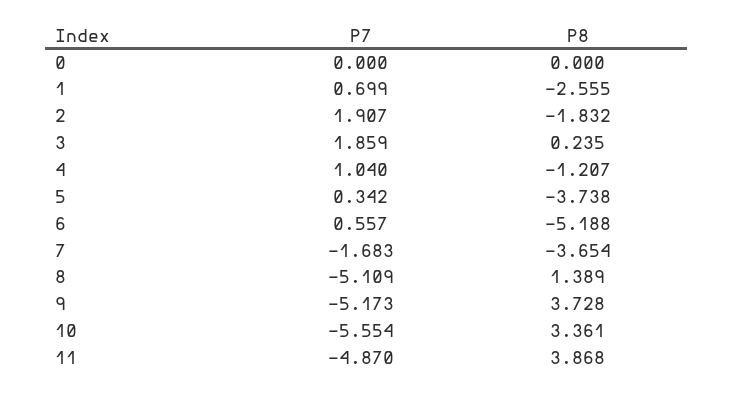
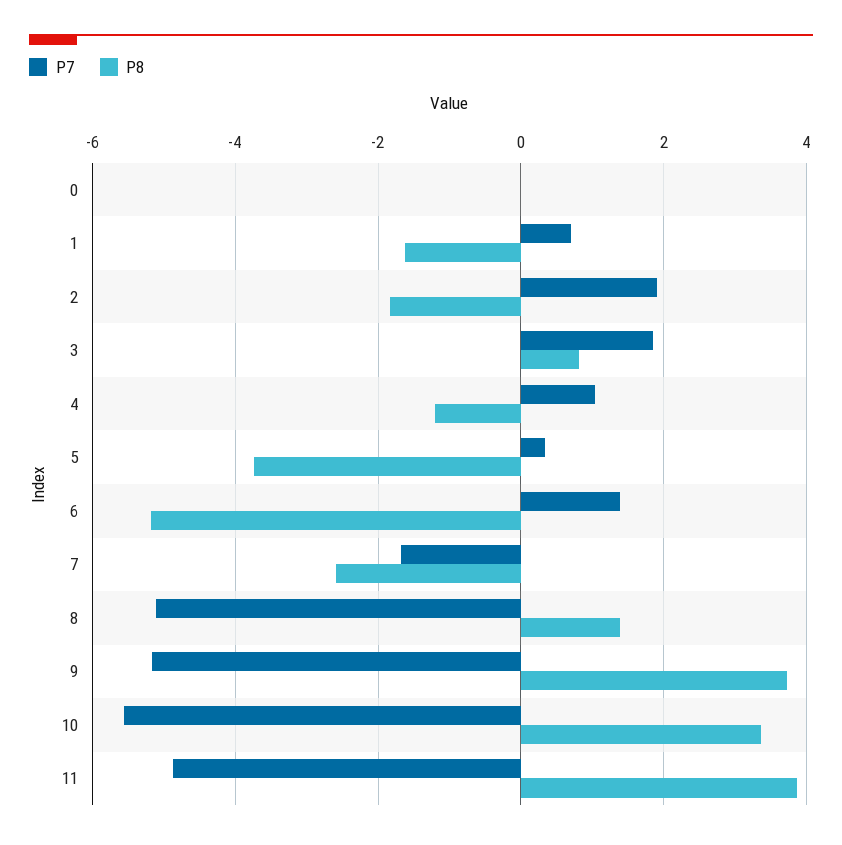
P8, 1: -2.555 -> -1.6
P8, 3: 0.235 -> 0.8
P7, 6: 0.557 -> 1.4
P8, 7: -3.654 -> -2.6

